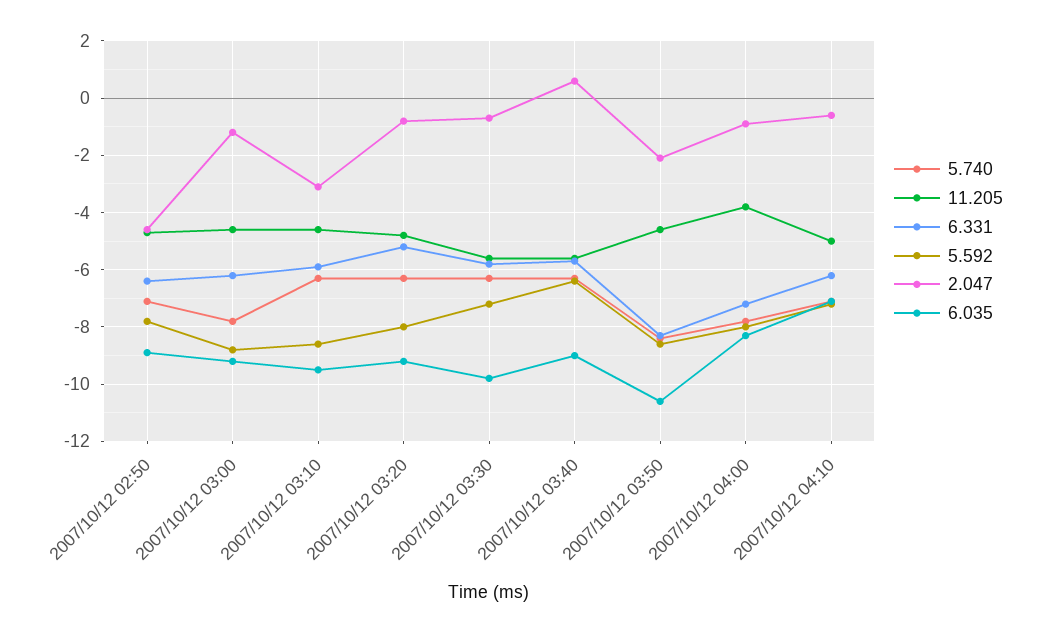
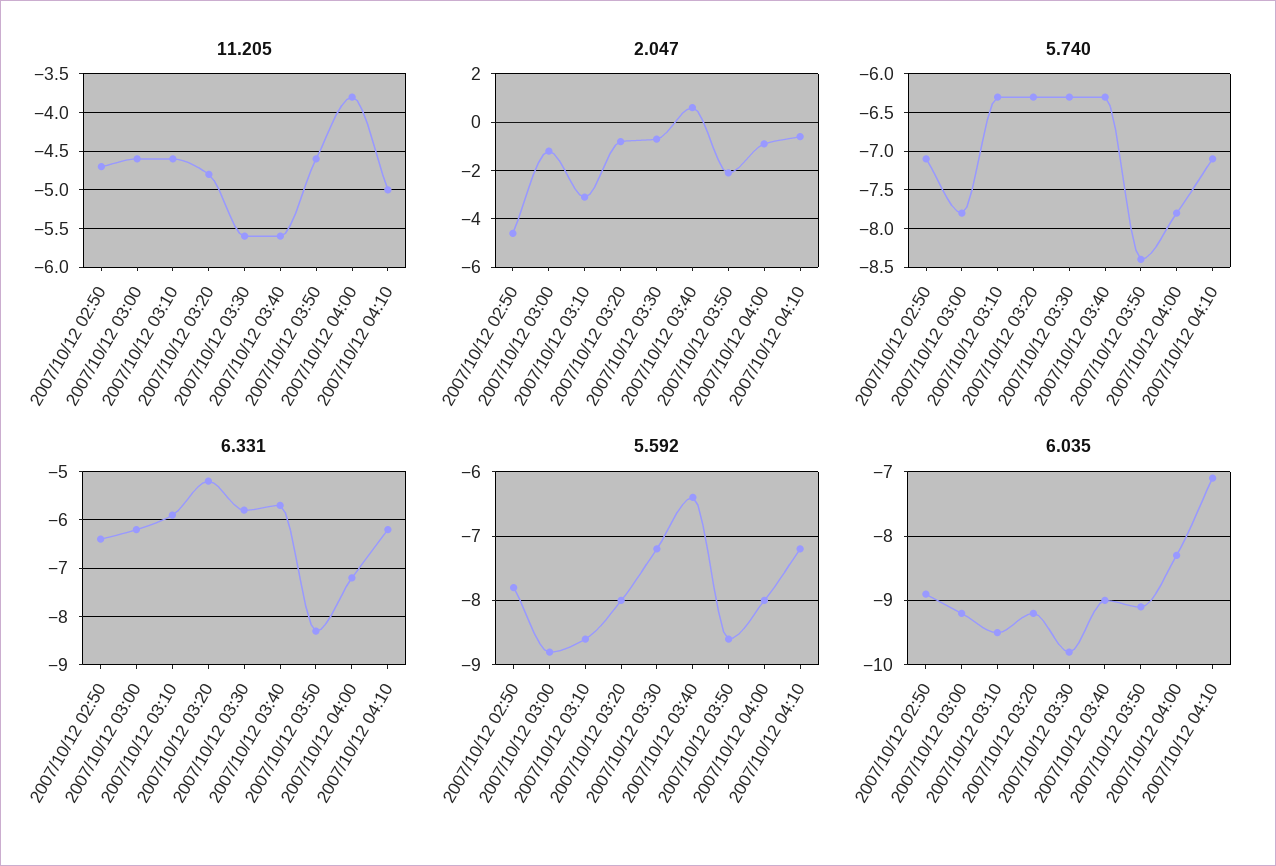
6.035, 2007/10/12 03:50: -10.5 -> -9.1

